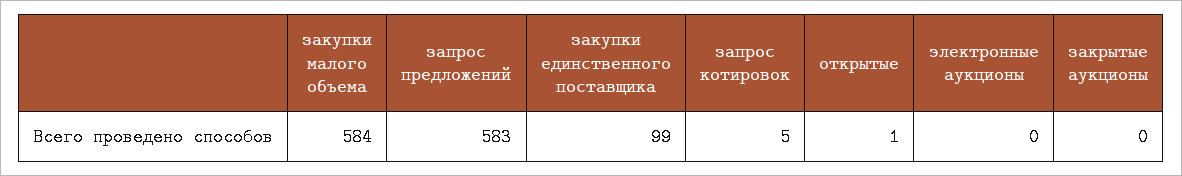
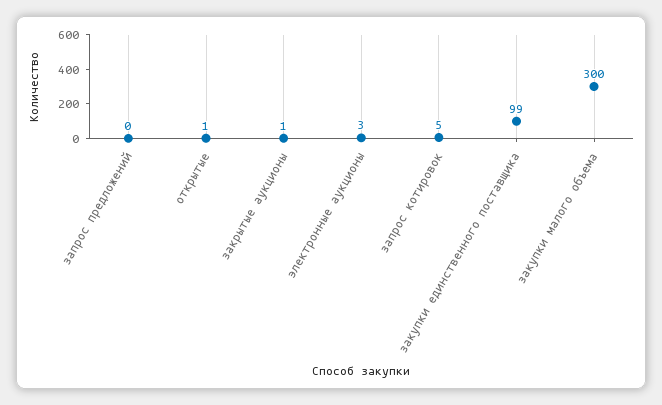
закупки малого объема: 584 -> 300
запрос предложений: 583 -> 0
электронные аукционы: 0 -> 3
закрытые аукционы: 0 -> 1

